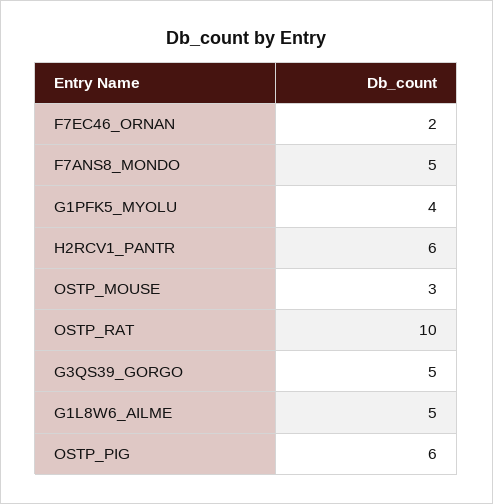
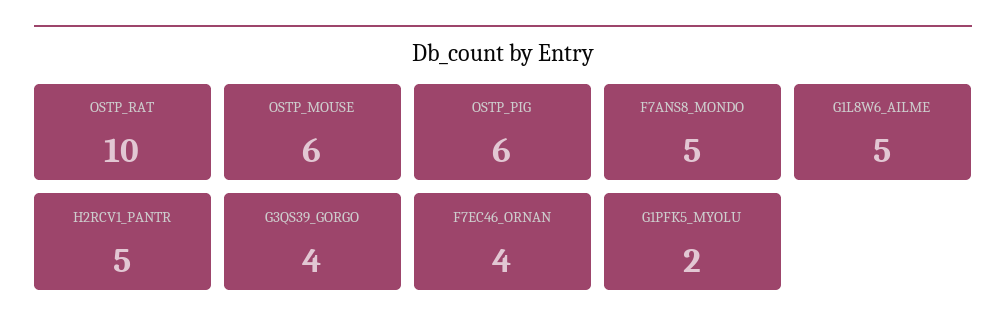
F7EC46_ORNAN: 2 -> 4
G1PFK5_MYOLU: 4 -> 2
H2RCV1_PANTR: 6 -> 5
OSTP_MOUSE: 3 -> 6
G3QS39_GORGO: 5 -> 4

